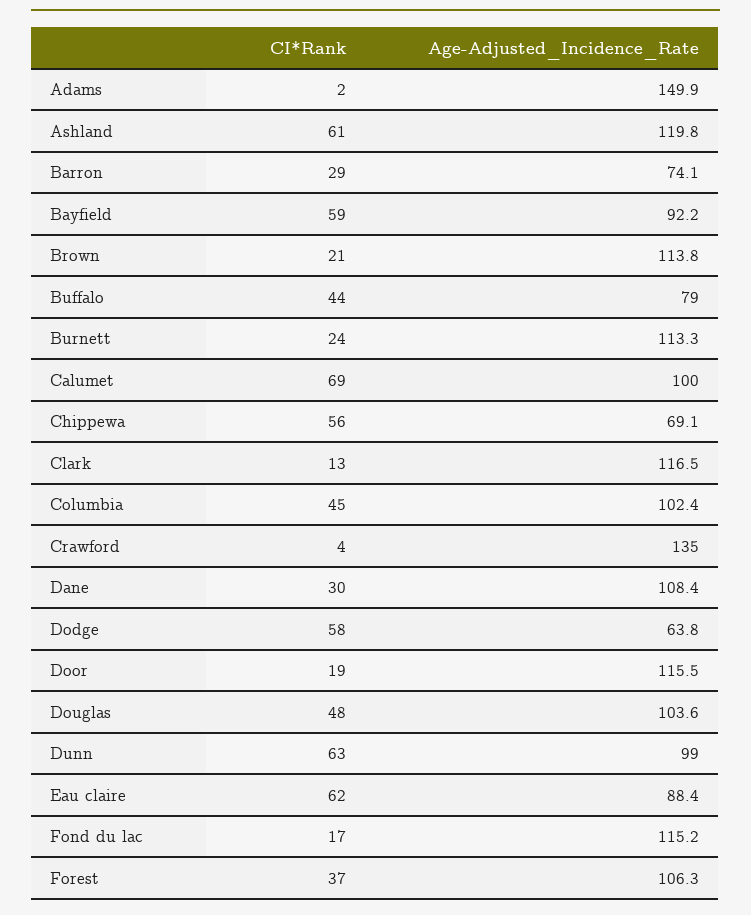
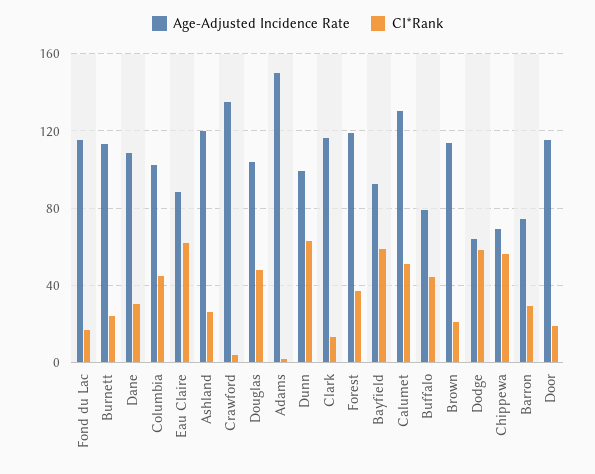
CI*Rank, Ashland: 61 -> 25
CI*Rank, Calumet: 69 -> 50
Age-Adjusted_Incidence_Rate, Calumet: 100 -> 130
Age-Adjusted_Incidence_Rate, Forest: 106.3 -> 120

